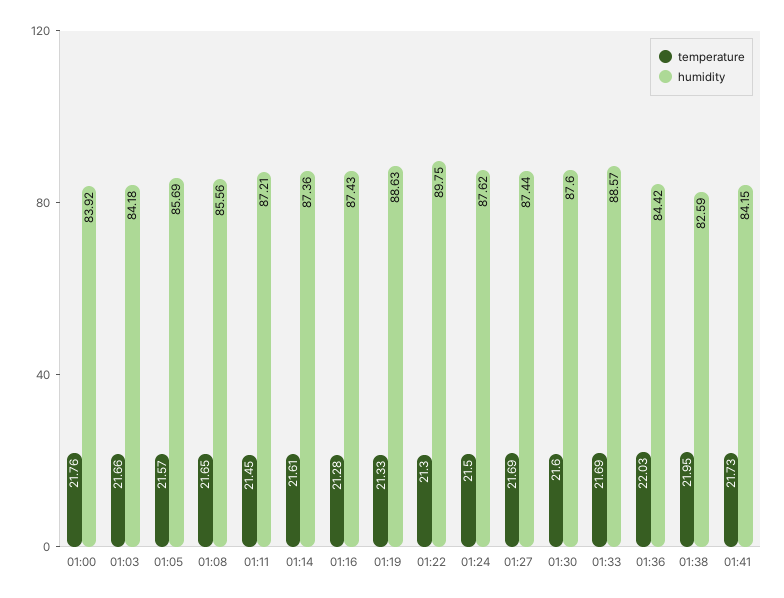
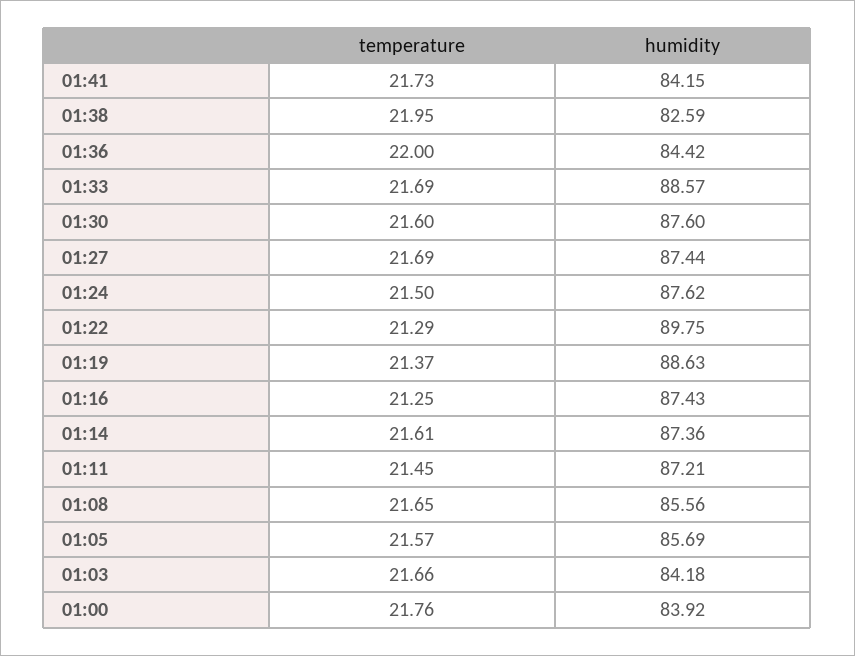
temperature, 01:16: 21.28 -> 21.25
temperature, 01:19: 21.33 -> 21.37
temperature, 01:22: 21.3 -> 21.29
temperature, 01:36: 22.03 -> 22

